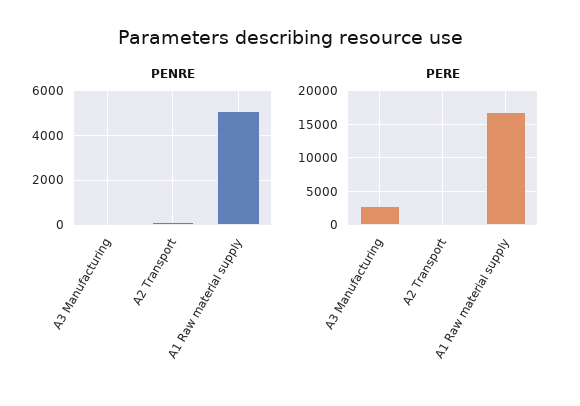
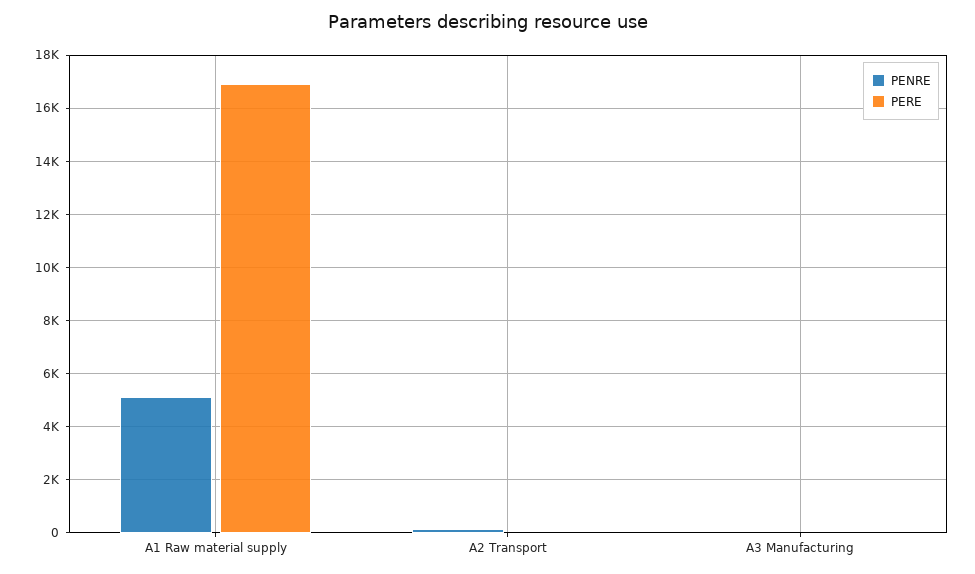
PERE, A3 Manufacturing: 3000 -> 0

